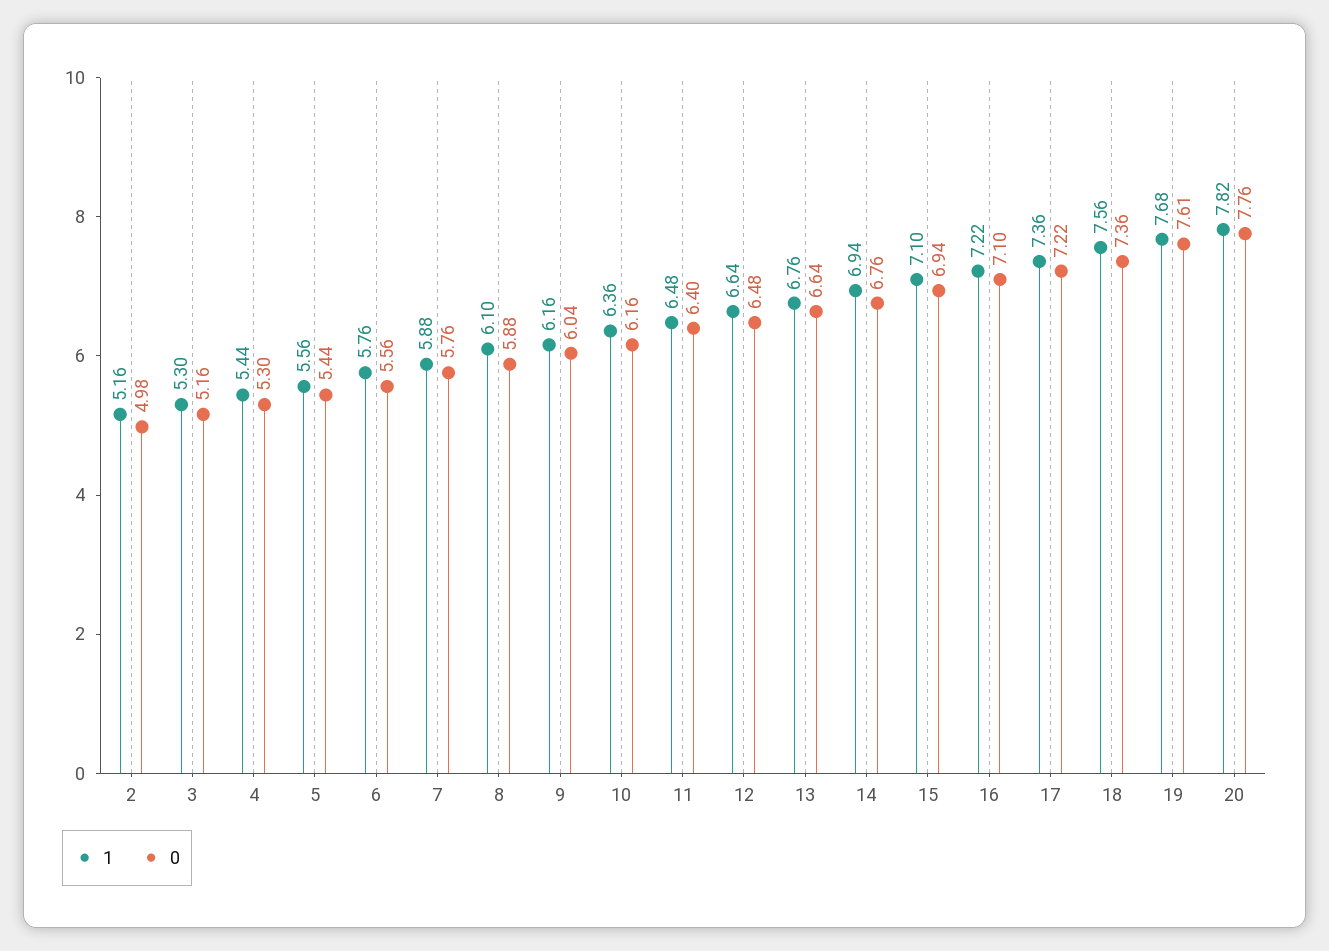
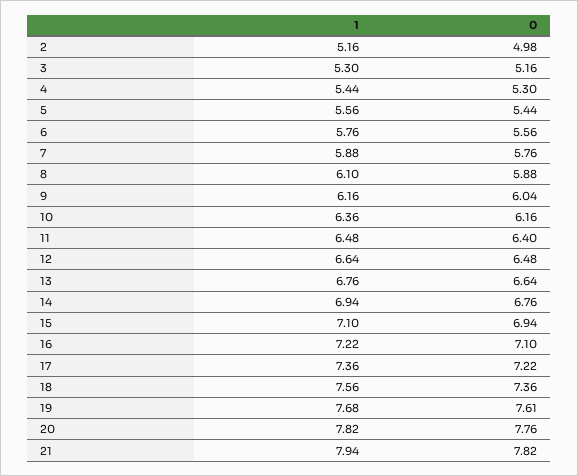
1, 21: none -> 7.94
0, 21: none -> 7.82

